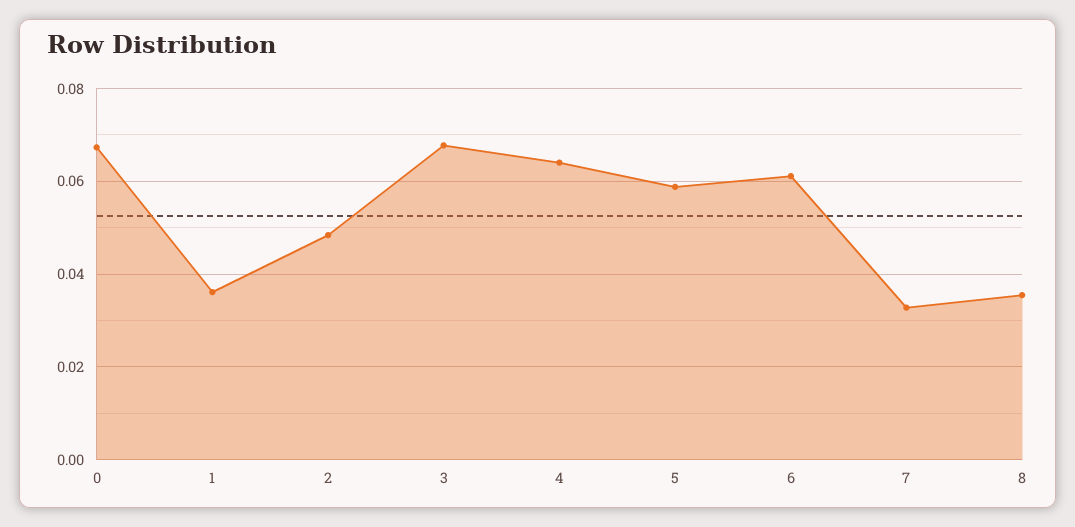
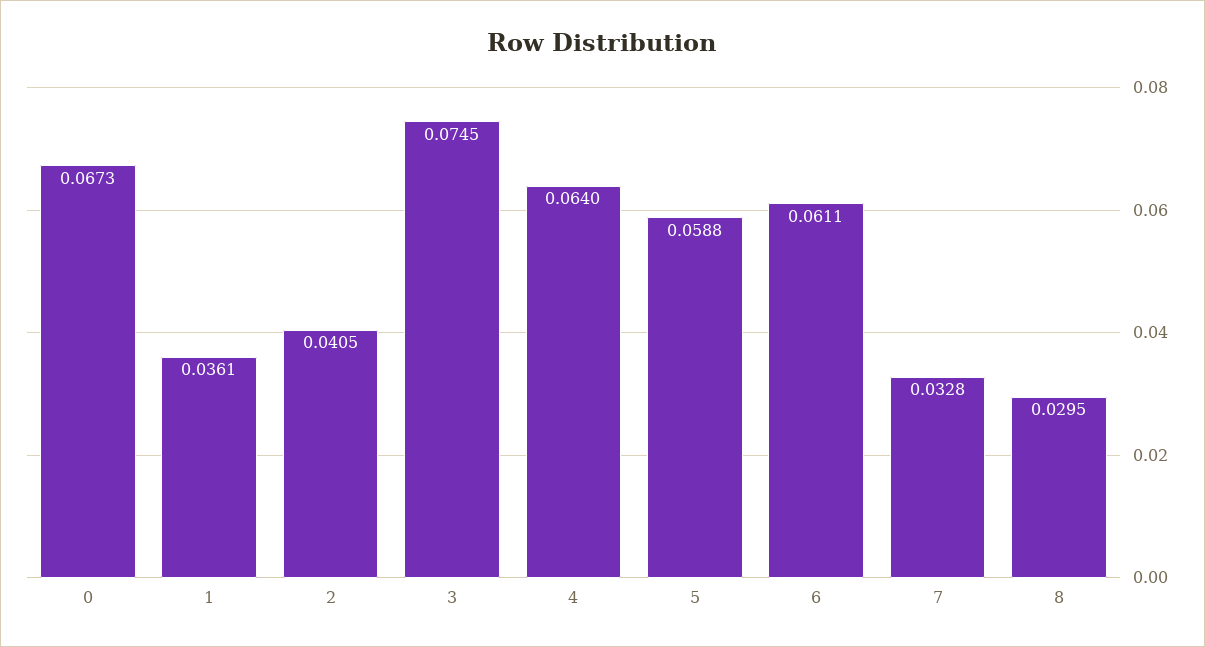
2: 0.048 -> 0.0405
3: 0.068 -> 0.0745
8: 0.036 -> 0.0295

